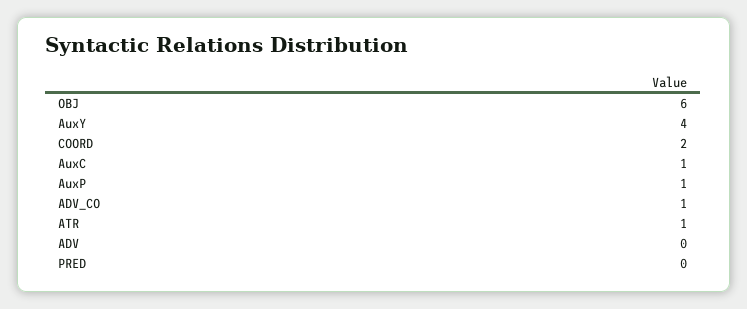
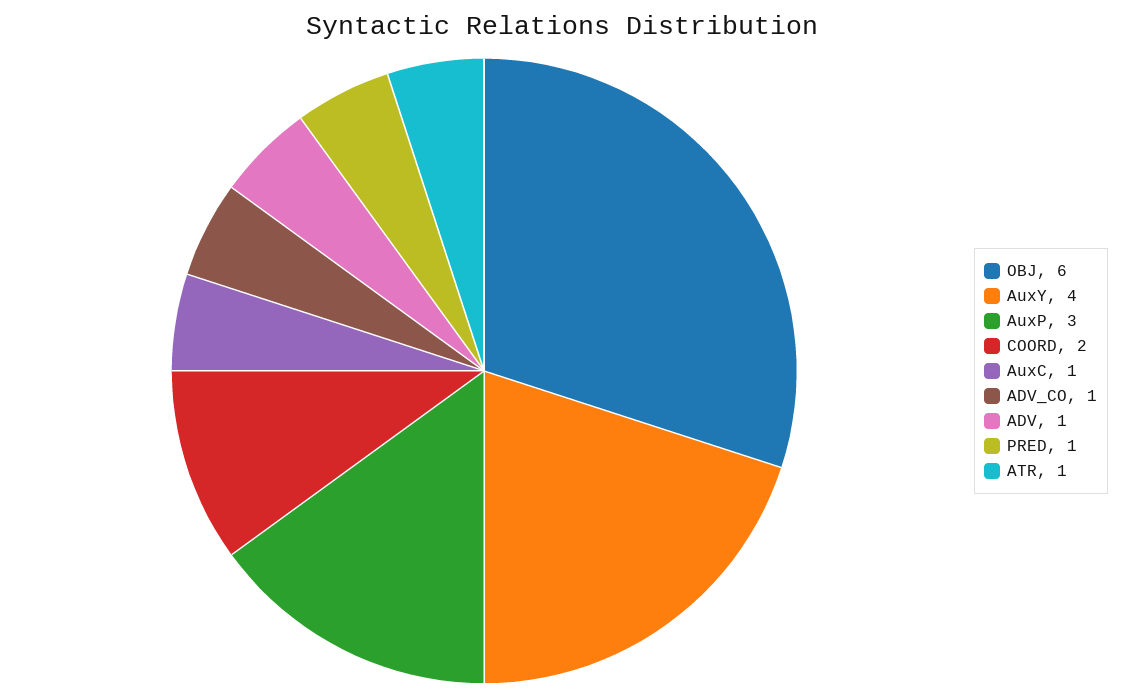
AuxP: 1 -> 3
ADV: 0 -> 1
PRED: 0 -> 1

